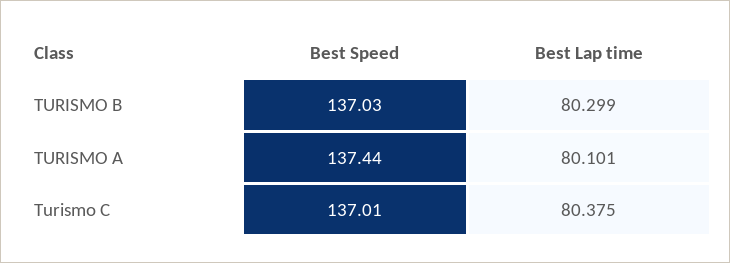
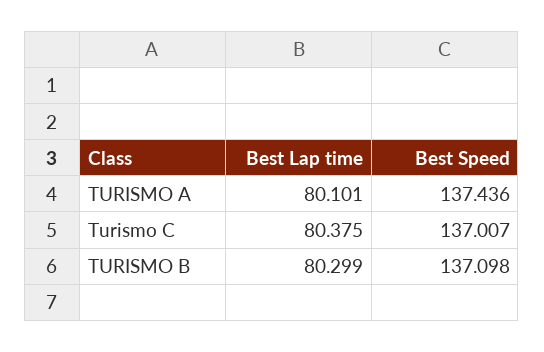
Best Speed, TURISMO B: 137.03 -> 137.098

